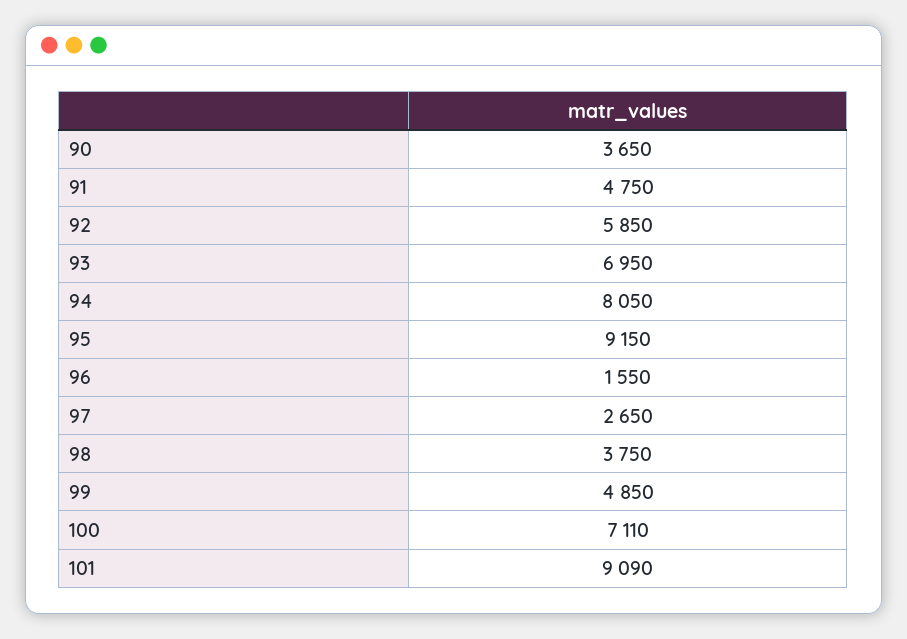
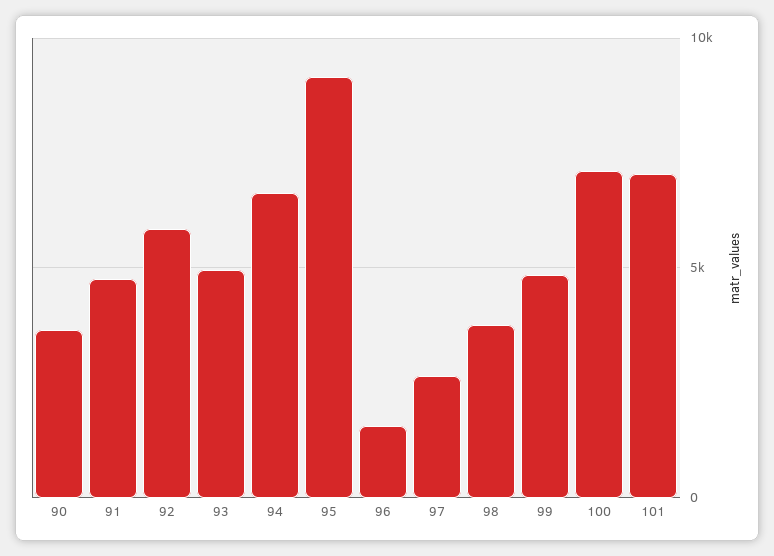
93: 6950 -> 5000
94: 8050 -> 6500
101: 9090 -> 7000

